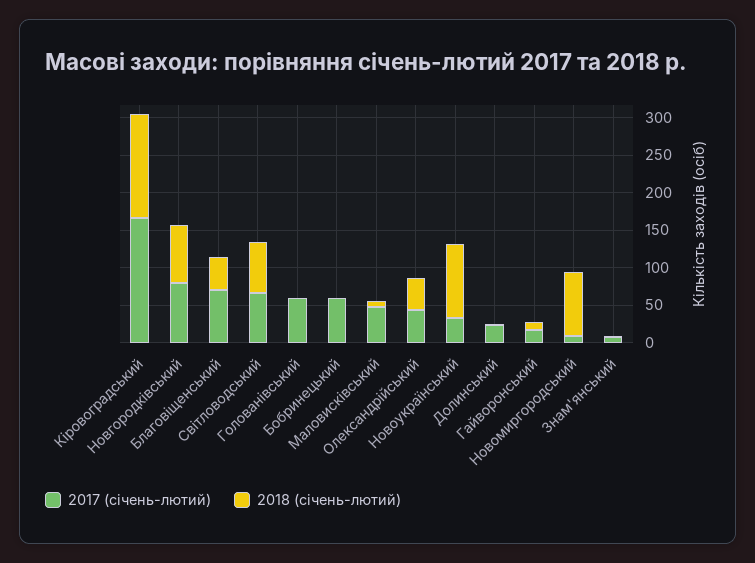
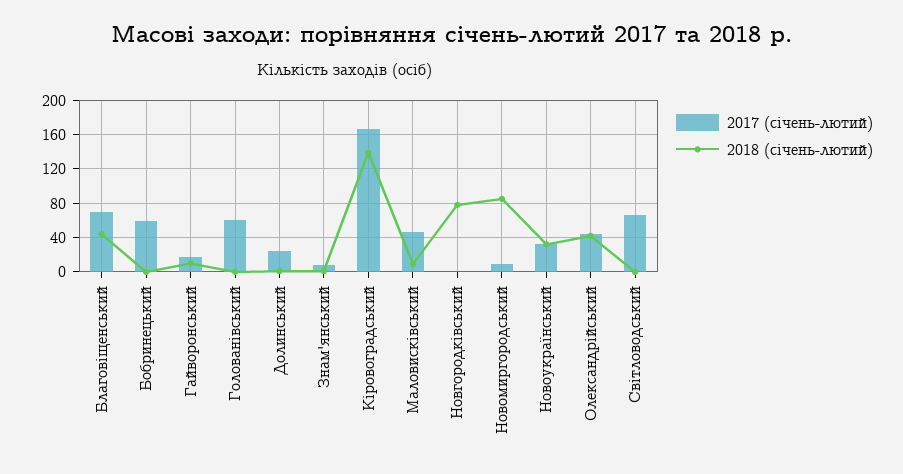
2017 (січень-лютий), Новгородківський: 75 -> 0
2018 (січень-лютий), Світловодський: 75 -> 0
2018 (січень-лютий), Новоукраїнський: 100 -> 30

